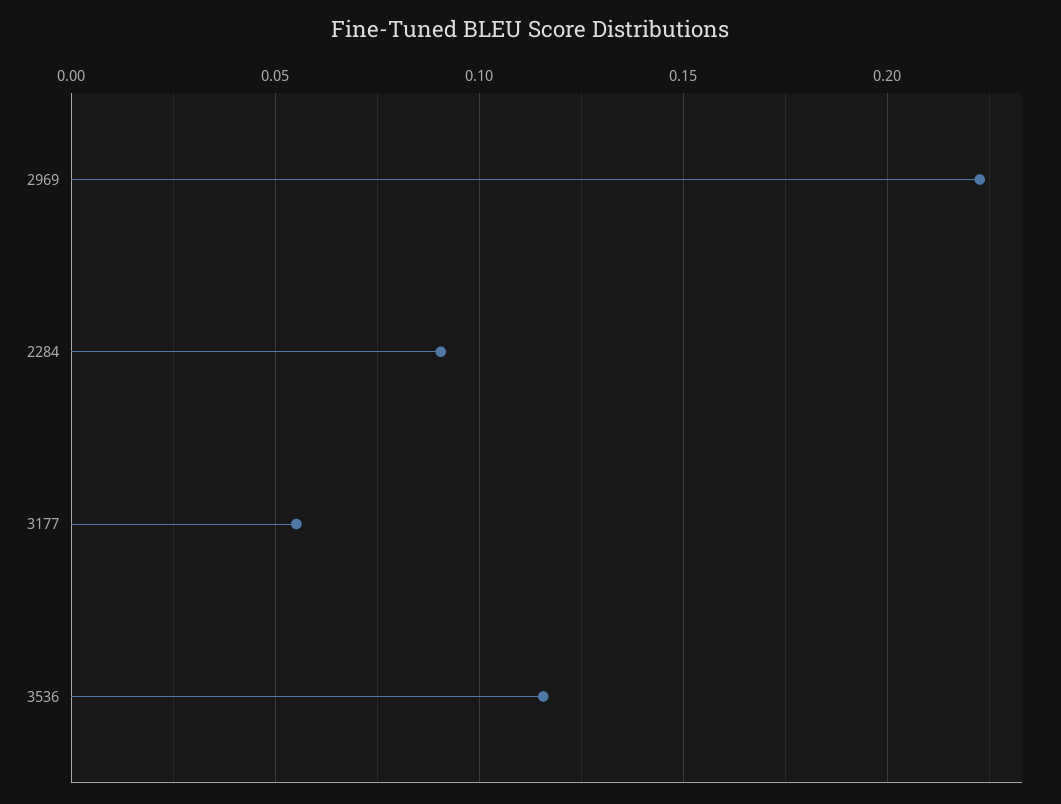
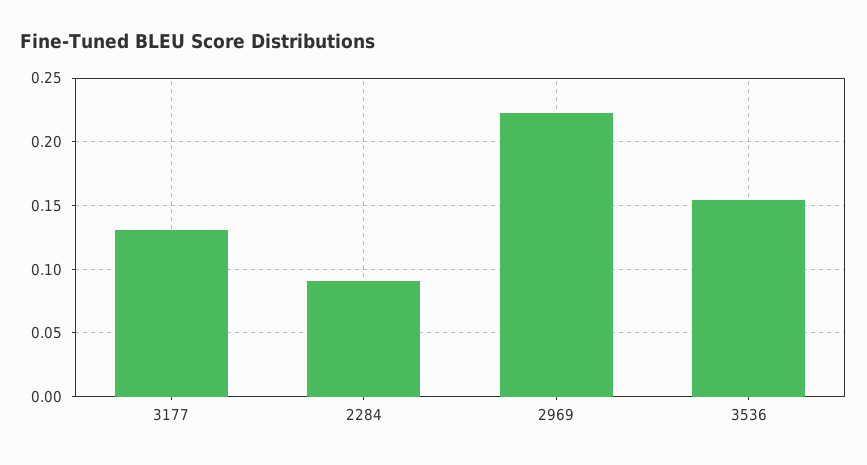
3177: 0.055 -> 0.13
3536: 0.115 -> 0.155

